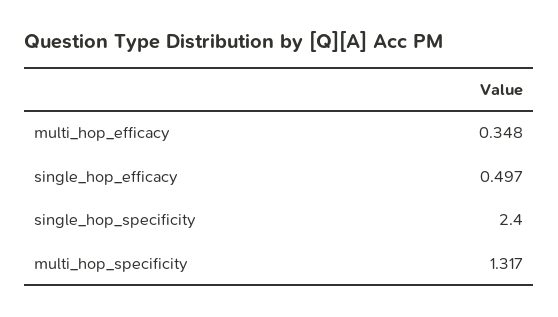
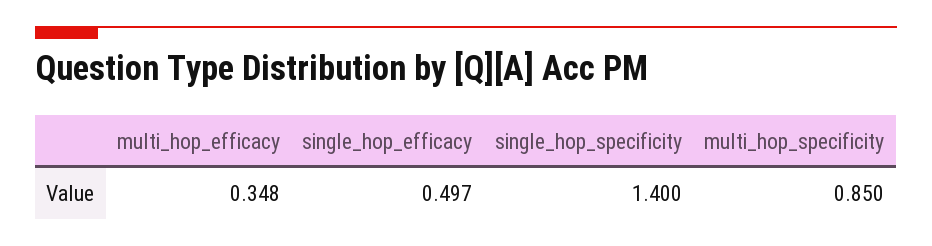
single_hop_specificity: 2.4 -> 1.4
multi_hop_specificity: 1.317 -> 0.85

